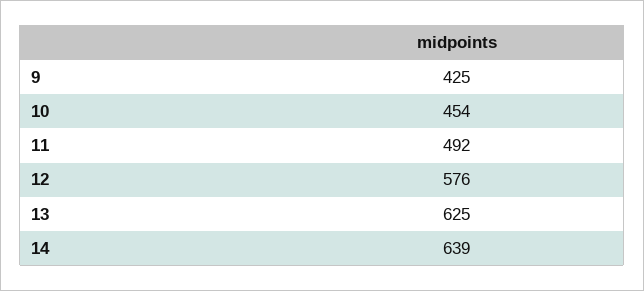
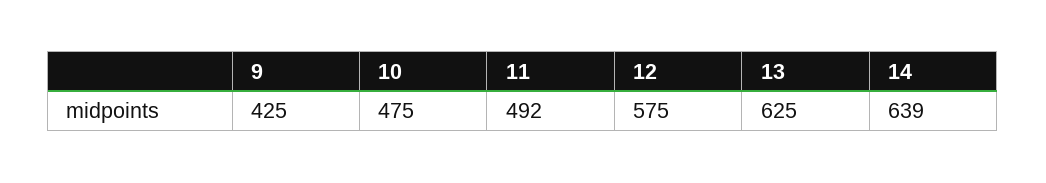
10: 454 -> 475
12: 576 -> 575

